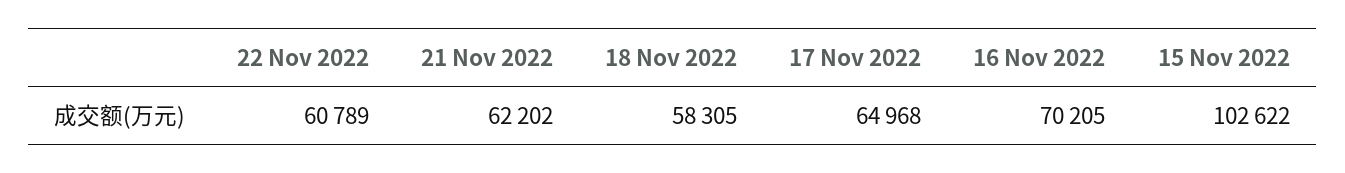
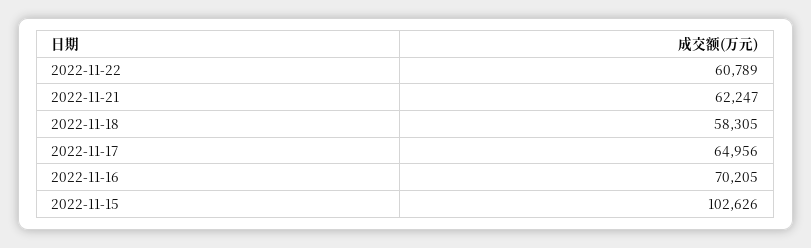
21 Nov 2022: 62202 -> 62247
17 Nov 2022: 64968 -> 64956
15 Nov 2022: 102622 -> 102626

